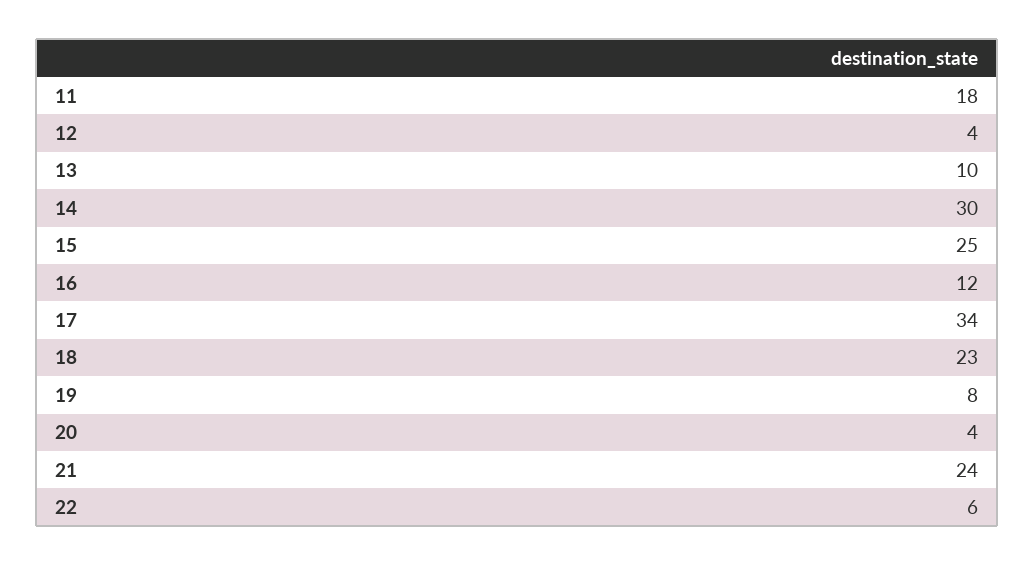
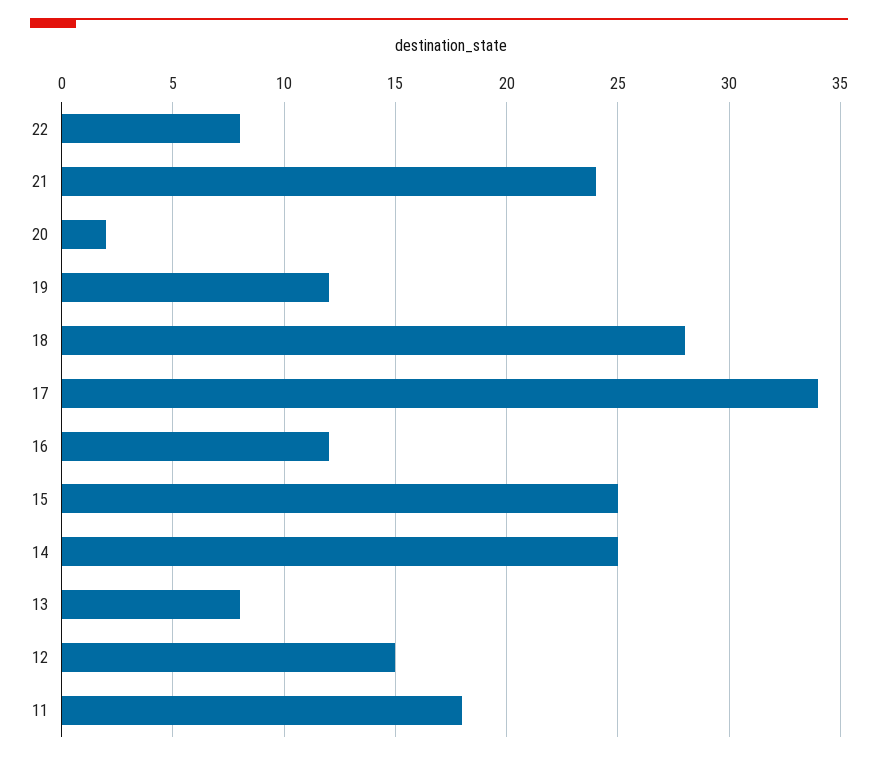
12: 4 -> 15
13: 10 -> 8
14: 30 -> 25
18: 23 -> 28
19: 8 -> 12
20: 4 -> 2
22: 6 -> 8

